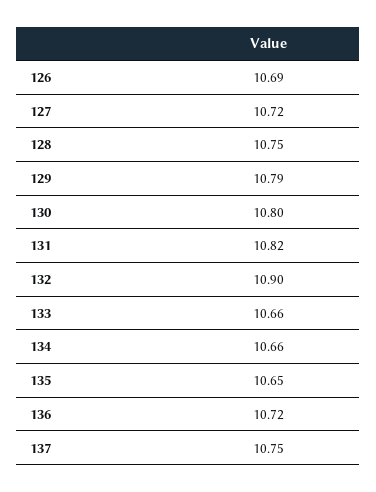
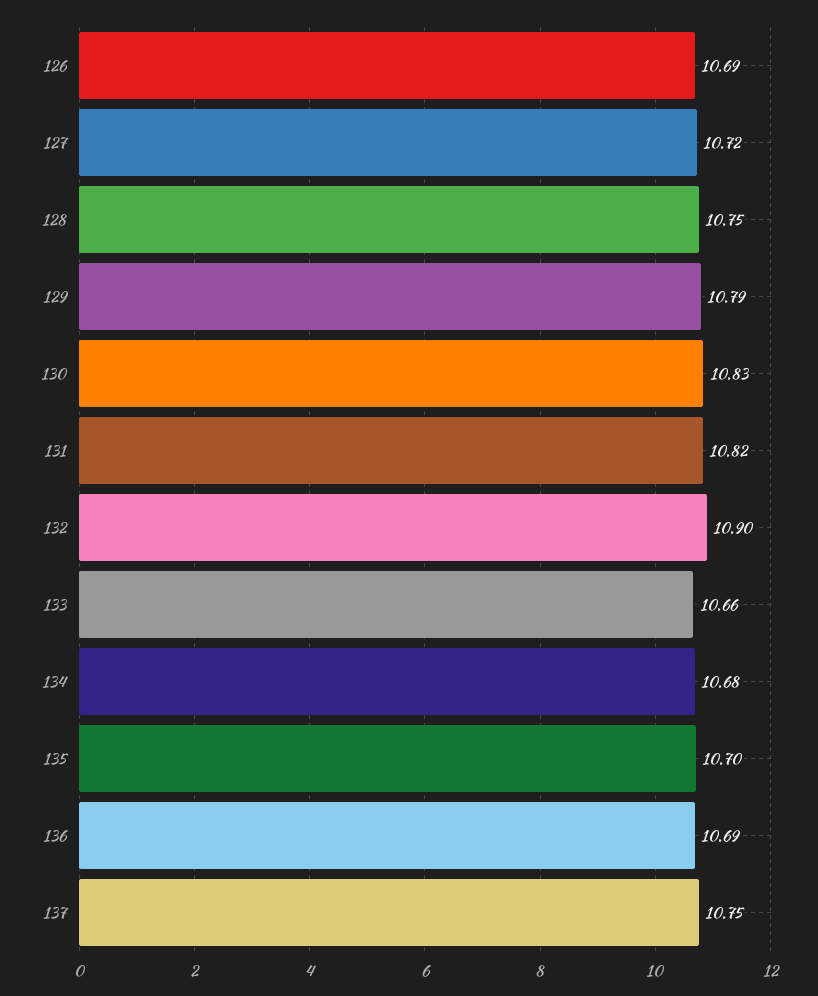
130: 10.8 -> 10.83
134: 10.66 -> 10.68
135: 10.65 -> 10.7
136: 10.72 -> 10.69

